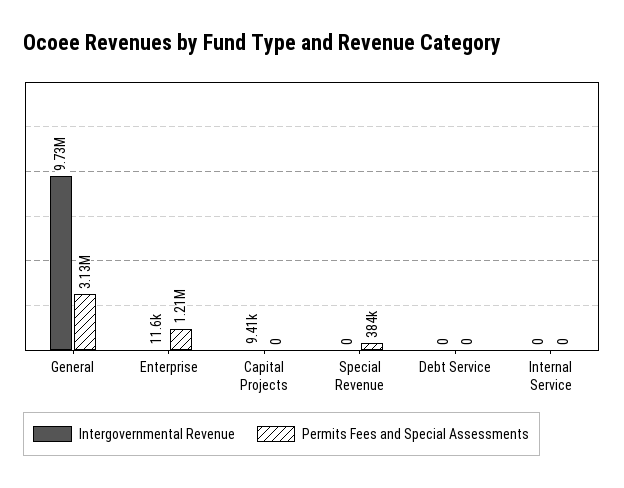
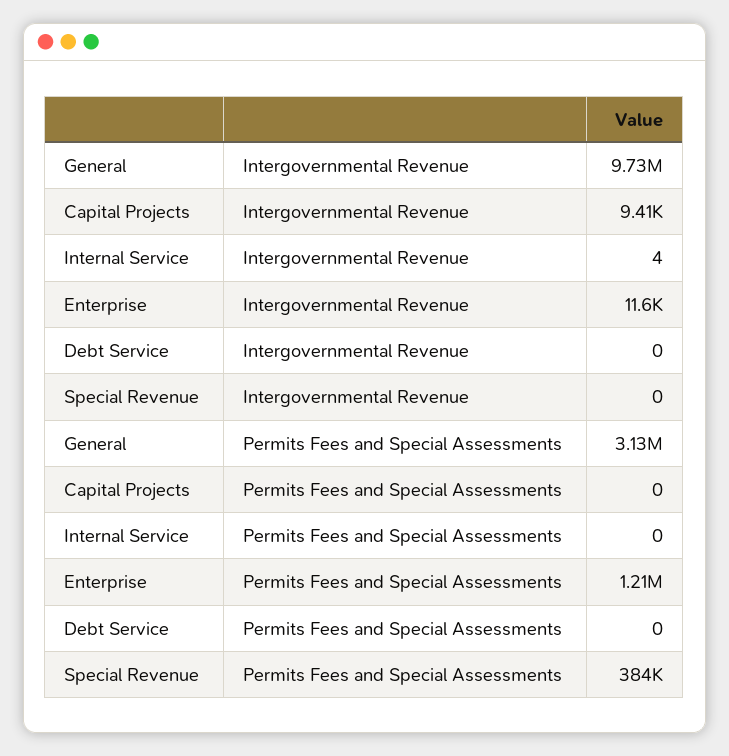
Intergovernmental Revenue, Internal Service: 0 -> 4

